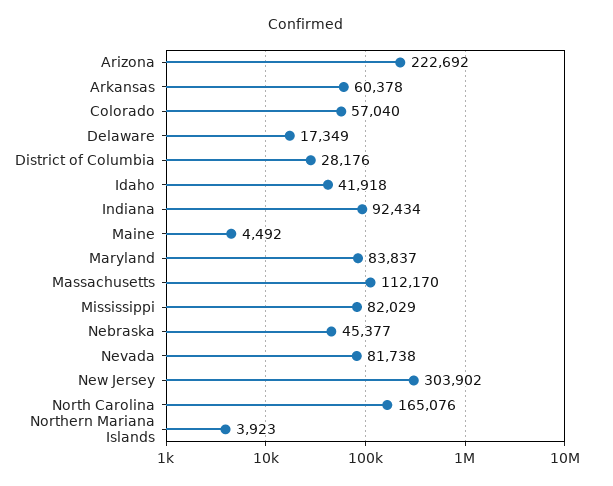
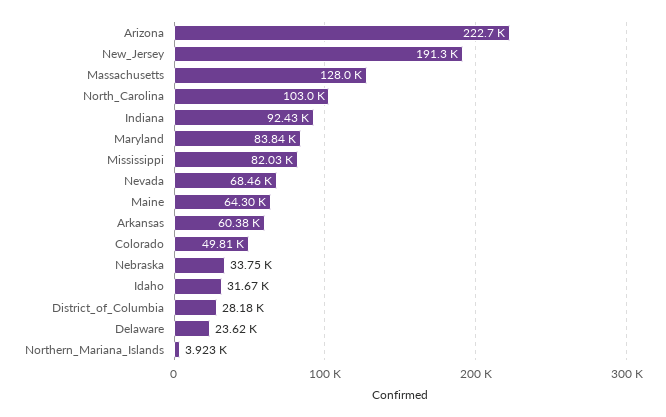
Colorado: 57040 -> 49810
Delaware: 17349 -> 23620
Idaho: 41918 -> 31670
Maine: 4492 -> 64300
Massachusetts: 112170 -> 128000
Nebraska: 45377 -> 33750
Nevada: 81738 -> 68460
New Jersey: 303902 -> 191300
North Carolina: 165076 -> 103000

